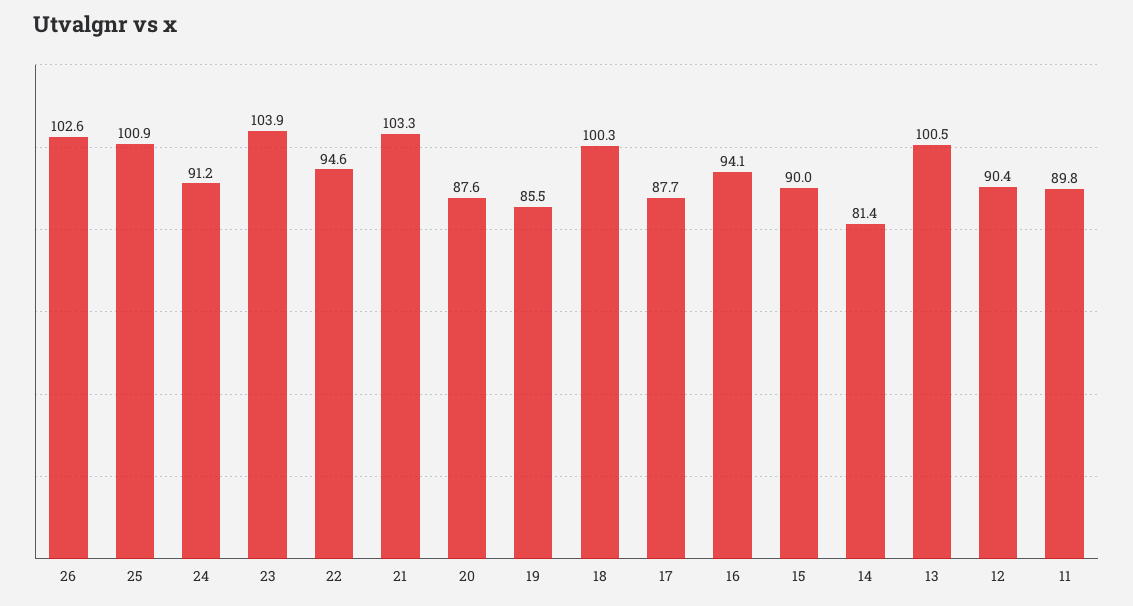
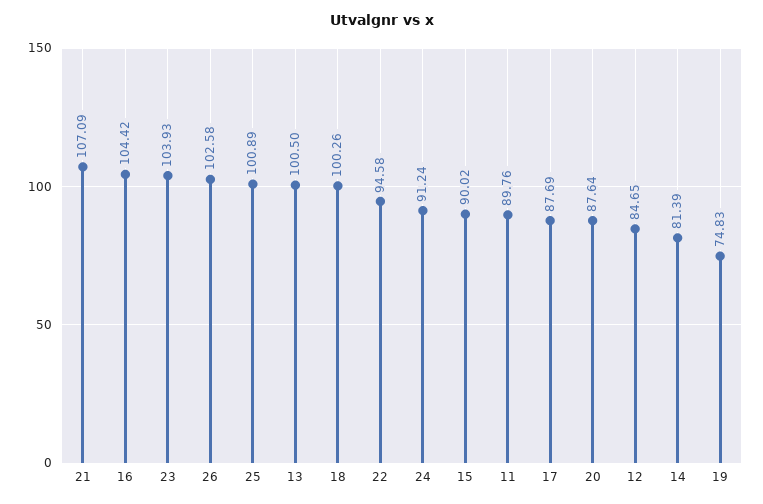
21: 103.3 -> 107.09
19: 85.5 -> 74.83
16: 94.1 -> 104.42
12: 90.4 -> 84.65

